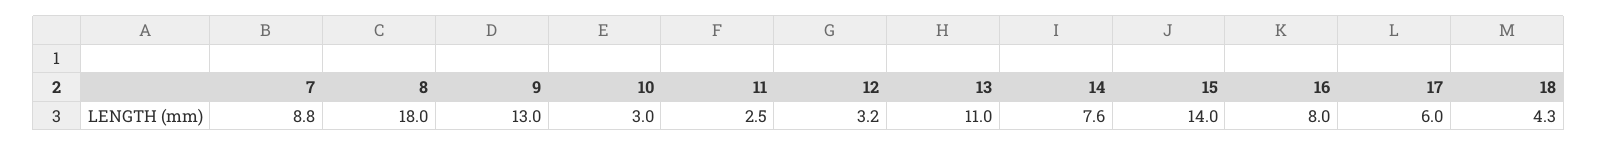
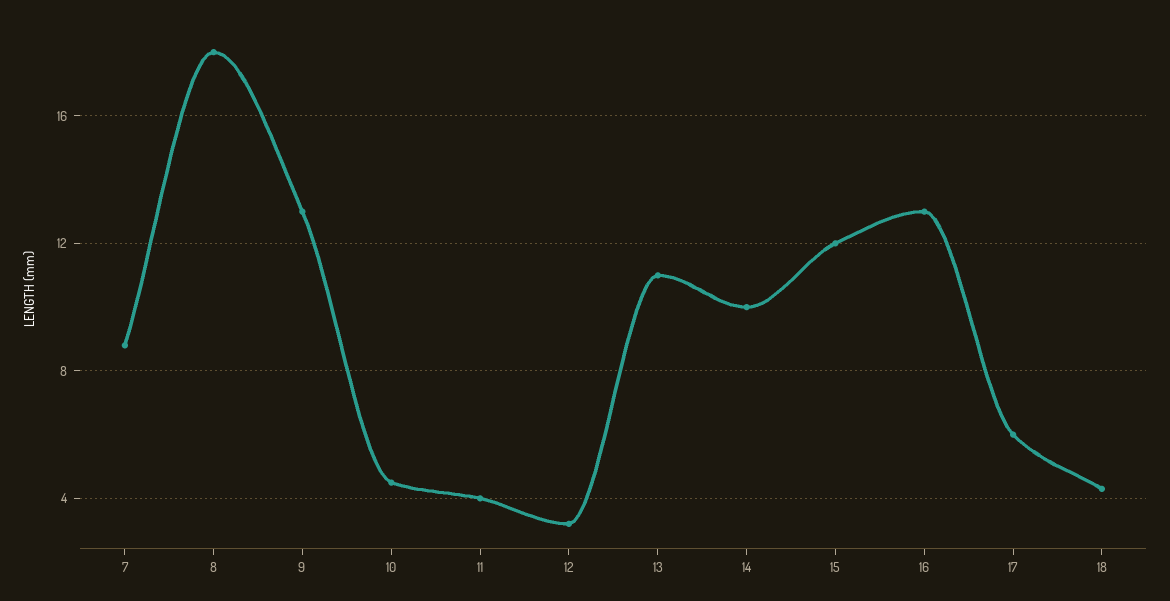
10: 3 -> 4.5
11: 2.5 -> 4
14: 7.6 -> 10
15: 14 -> 12
16: 8 -> 13

